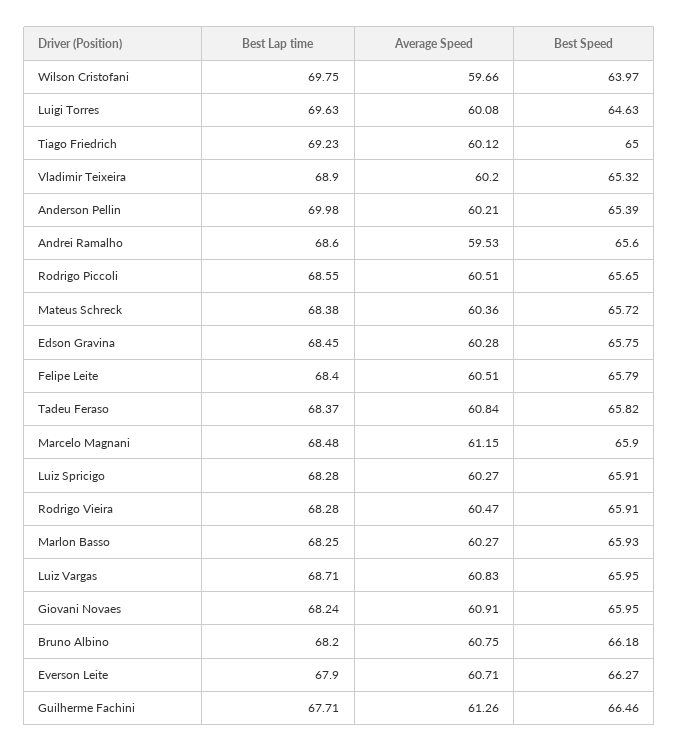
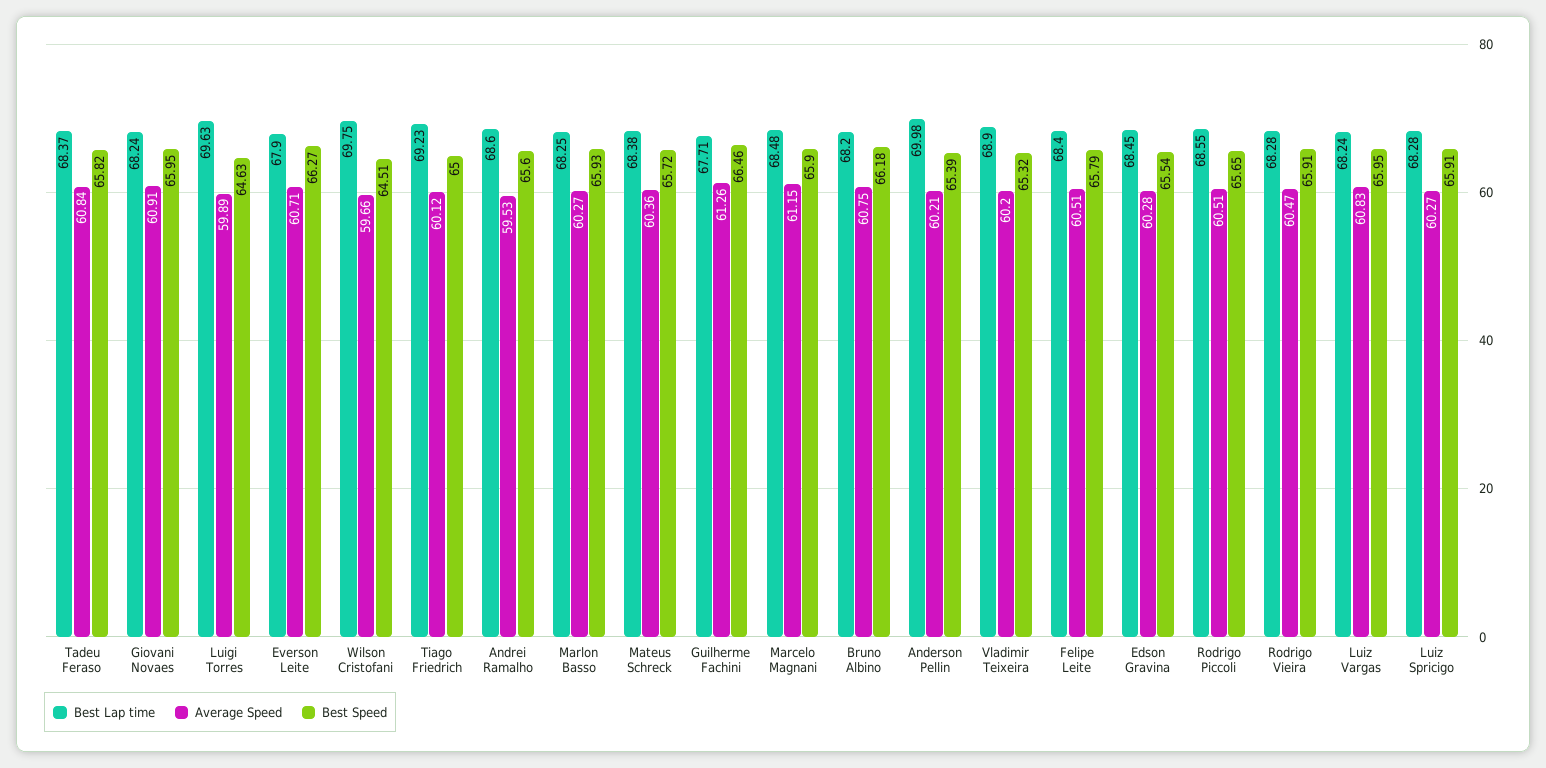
Best Speed, Wilson Cristofani: 63.97 -> 64.51
Average Speed, Luigi Torres: 60.08 -> 59.89
Best Speed, Edson Gravina: 65.75 -> 65.54
Best Lap time, Luiz Vargas: 68.71 -> 68.24

